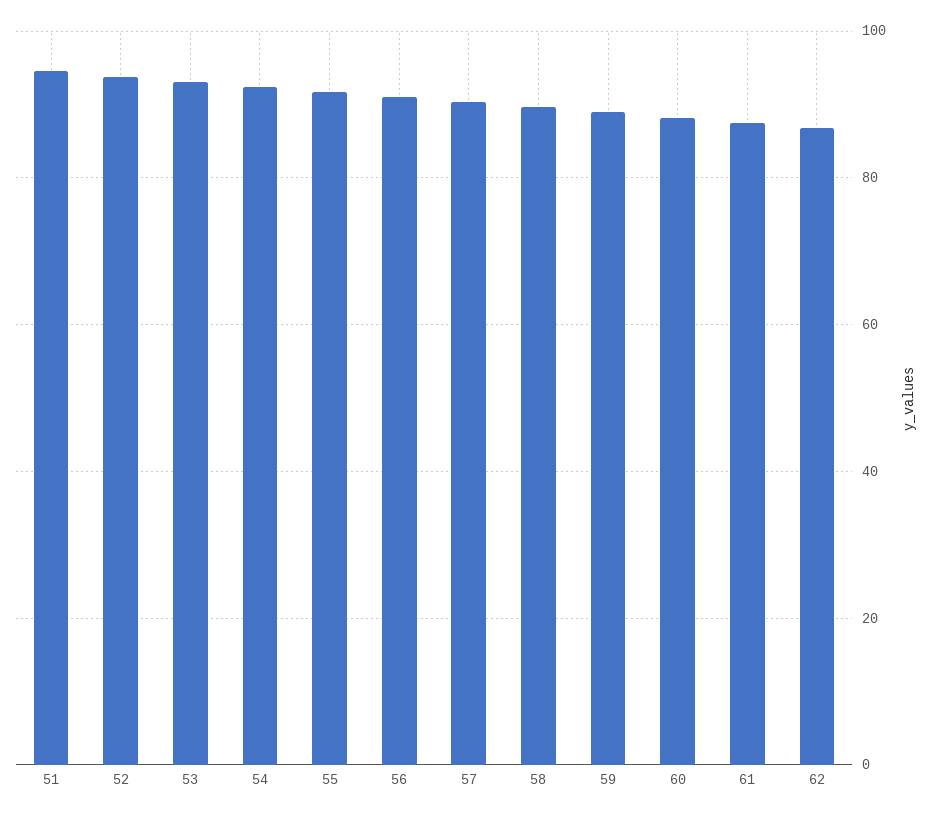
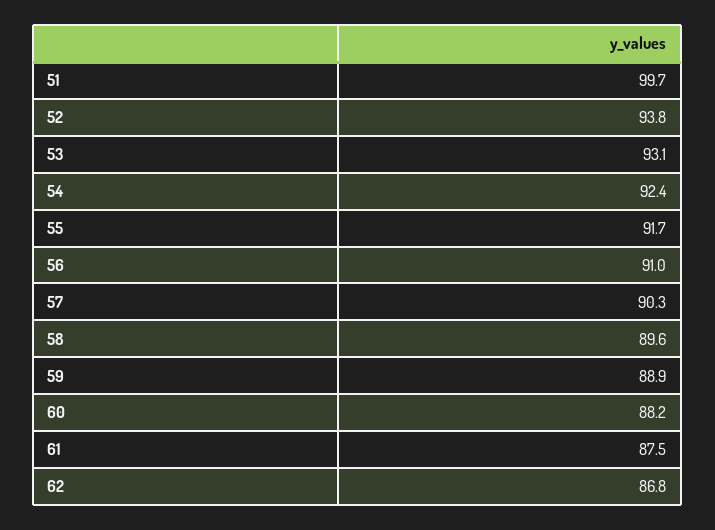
51: 94 -> 99.7

